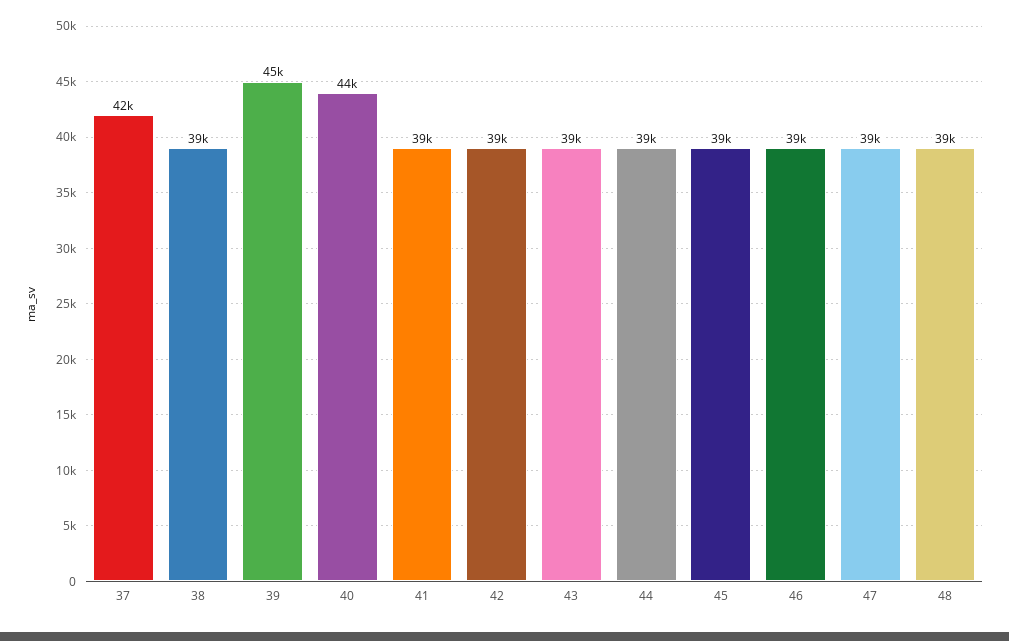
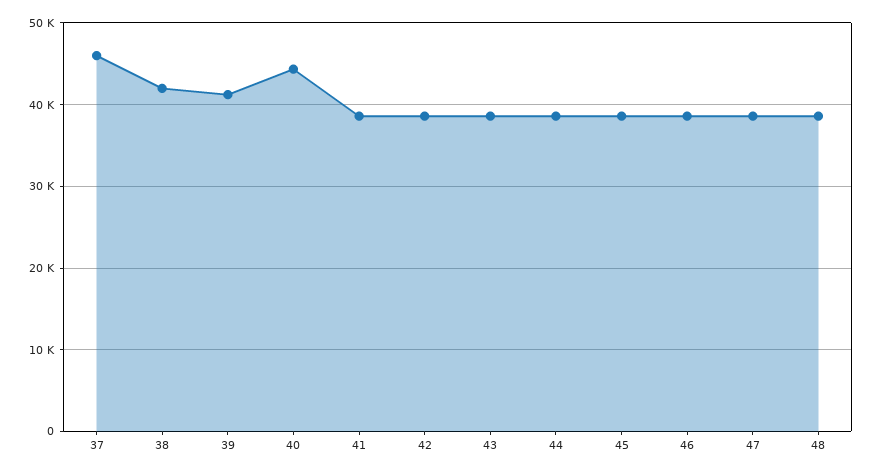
37: 42000 -> 46000
38: 39000 -> 42000
39: 45000 -> 41000

